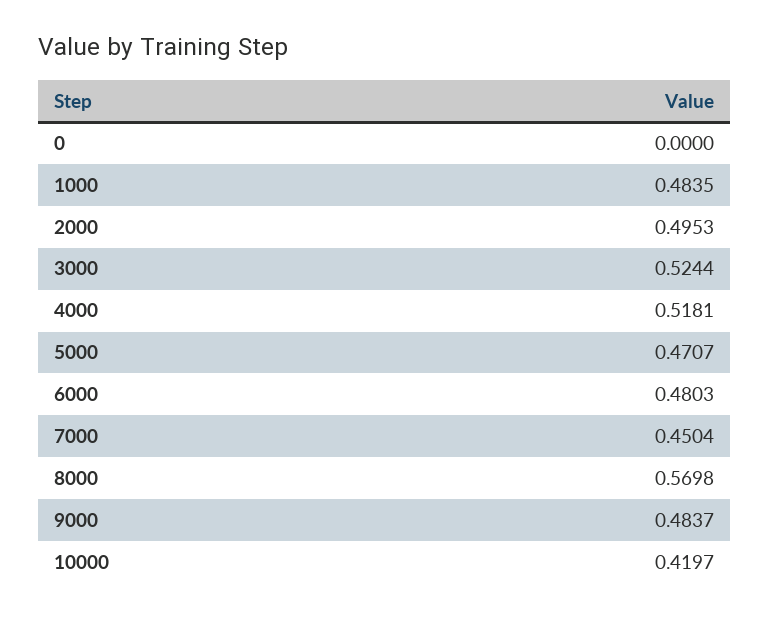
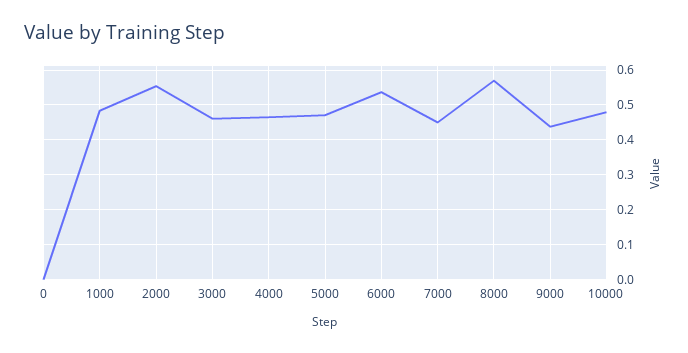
2000: 0.4953 -> 0.56
3000: 0.5244 -> 0.46
4000: 0.5181 -> 0.46
6000: 0.4803 -> 0.54
9000: 0.4837 -> 0.44
10000: 0.4197 -> 0.48

